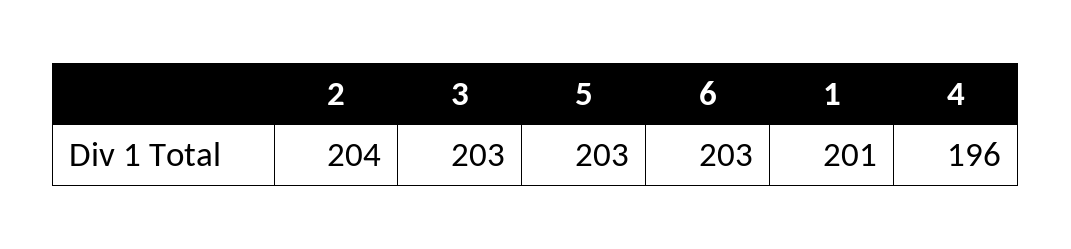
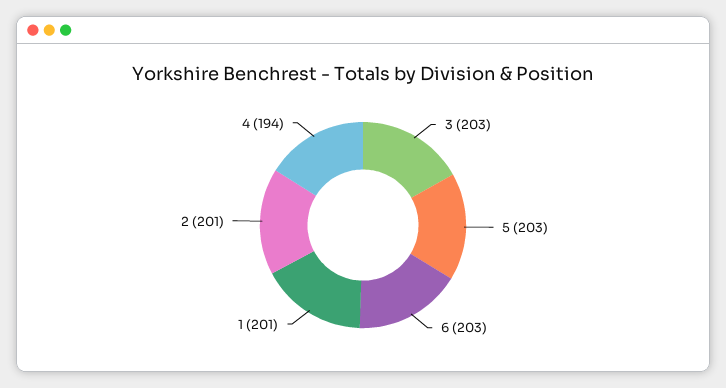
2: 204 -> 201
4: 196 -> 194

